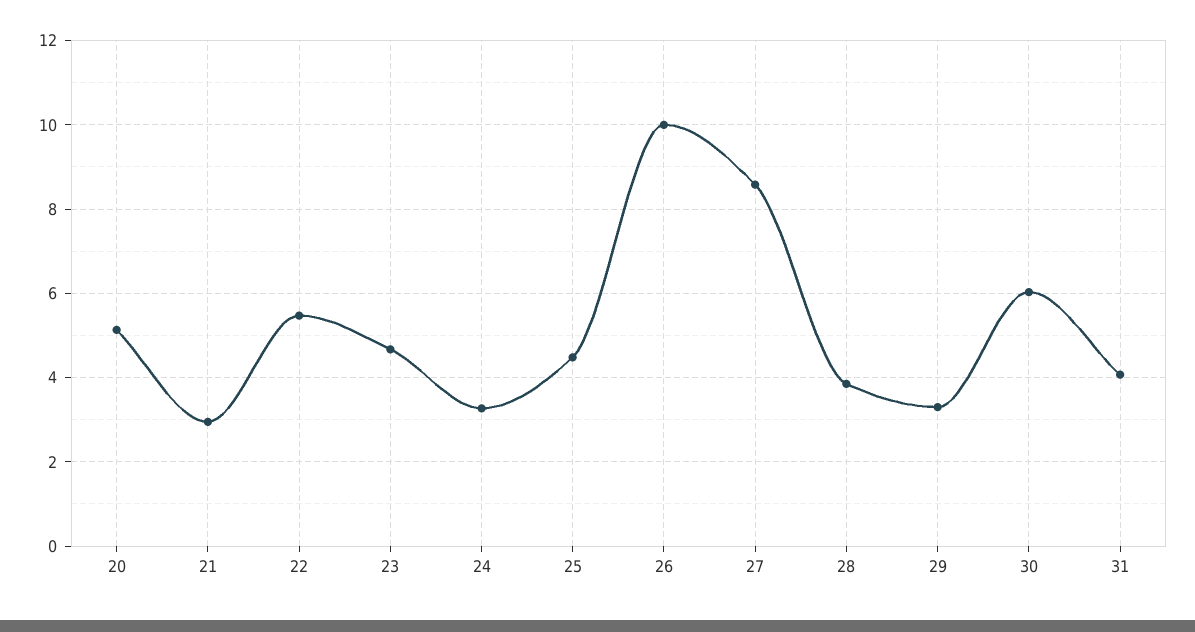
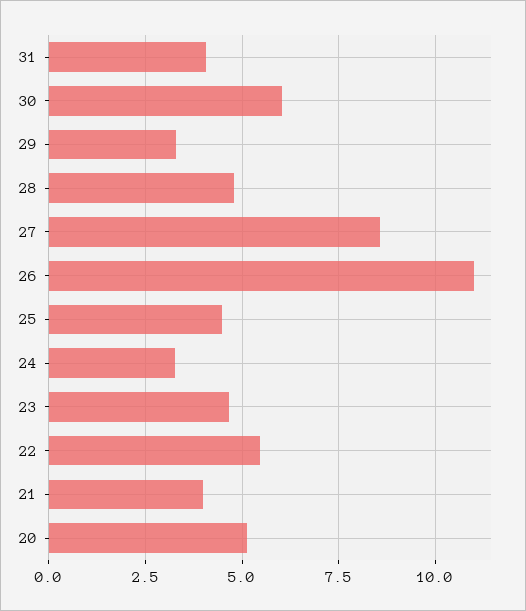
21: 3 -> 4
26: 10 -> 11
28: 3.8 -> 4.75

